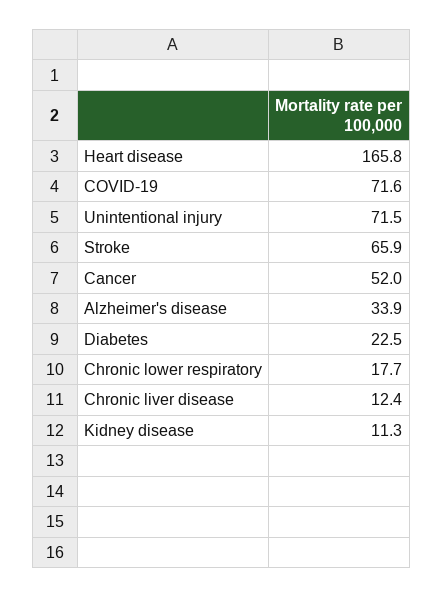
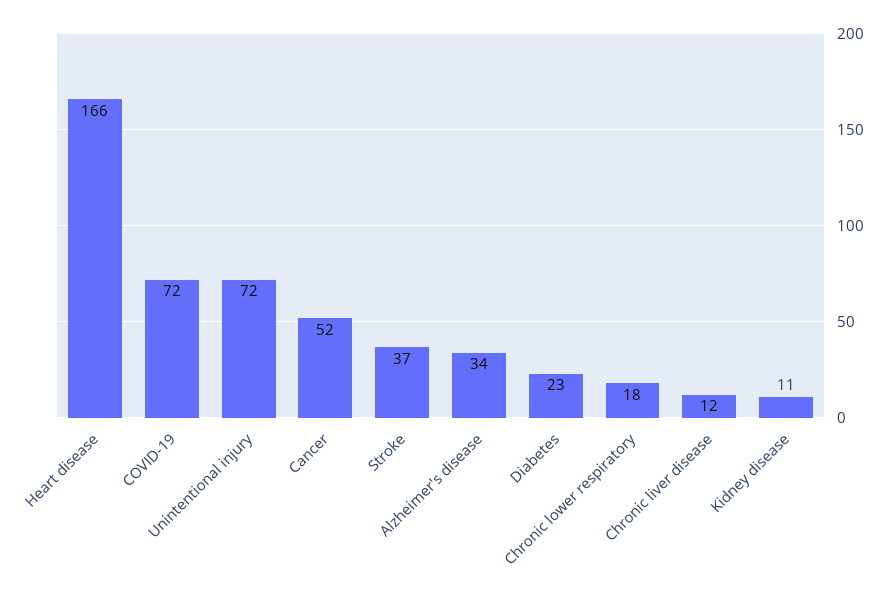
Stroke: 65.9 -> 37

